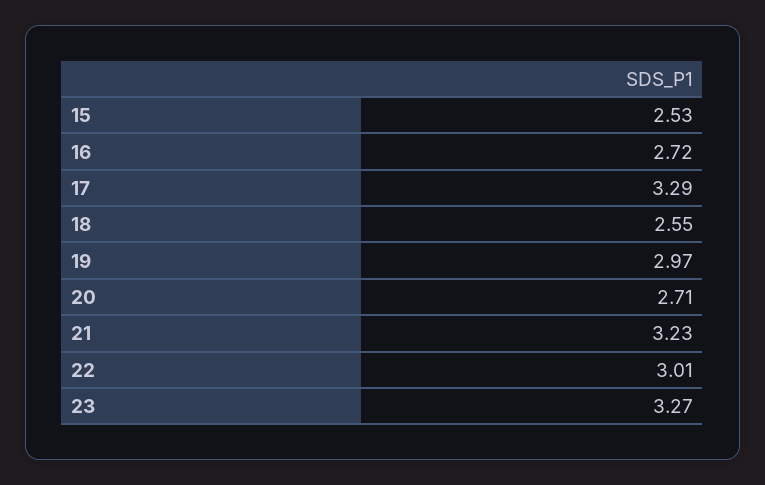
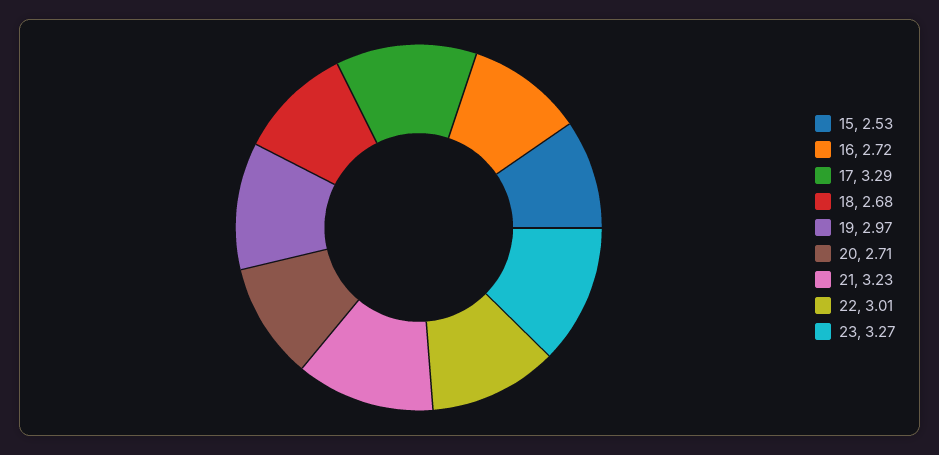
18: 2.55 -> 2.68

